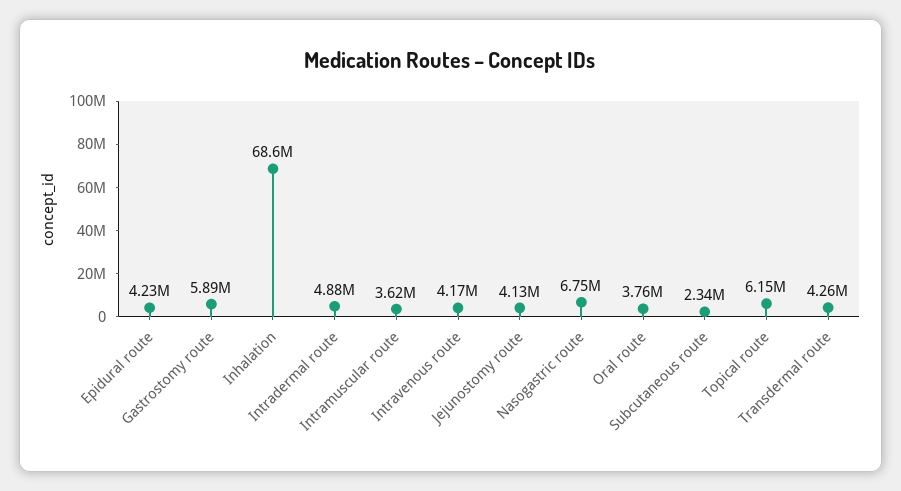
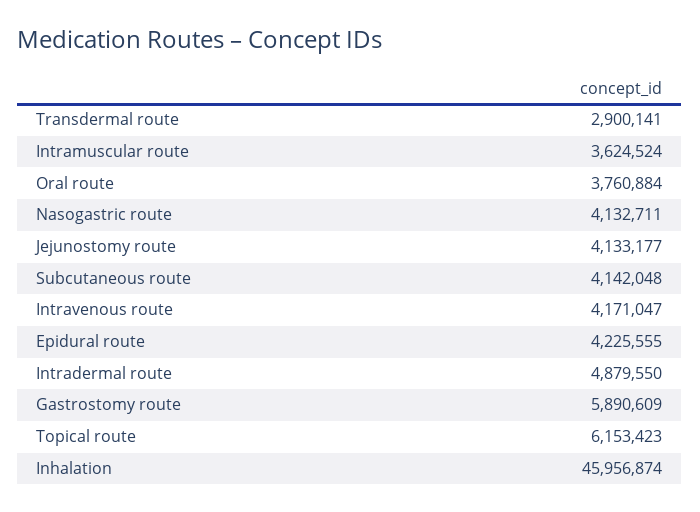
Inhalation: 68600000 -> 45956874
Nasogastric route: 6750000 -> 4132711
Subcutaneous route: 2340000 -> 4142048
Transdermal route: 4260000 -> 2900141

